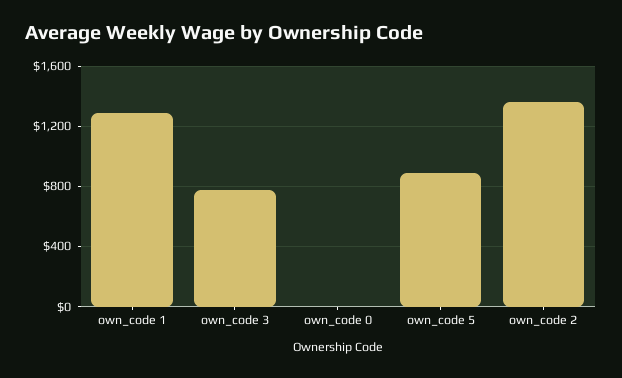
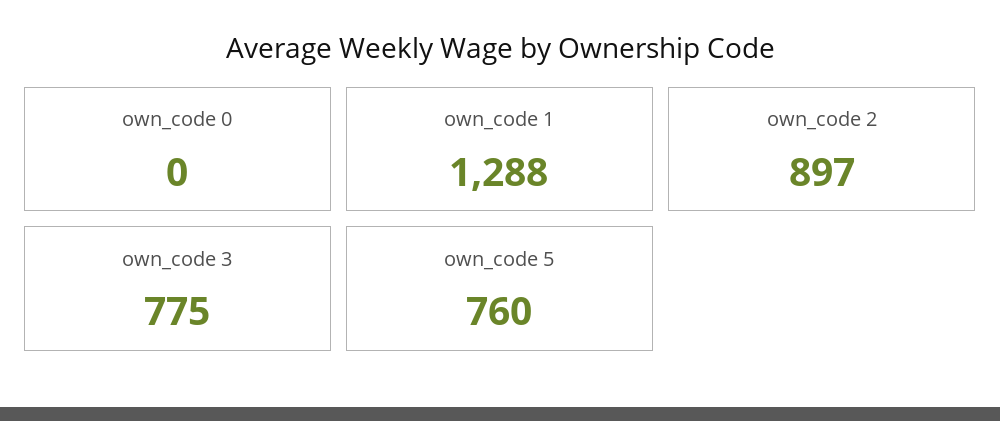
own_code 5: 900 -> 760
own_code 2: 1350 -> 897

